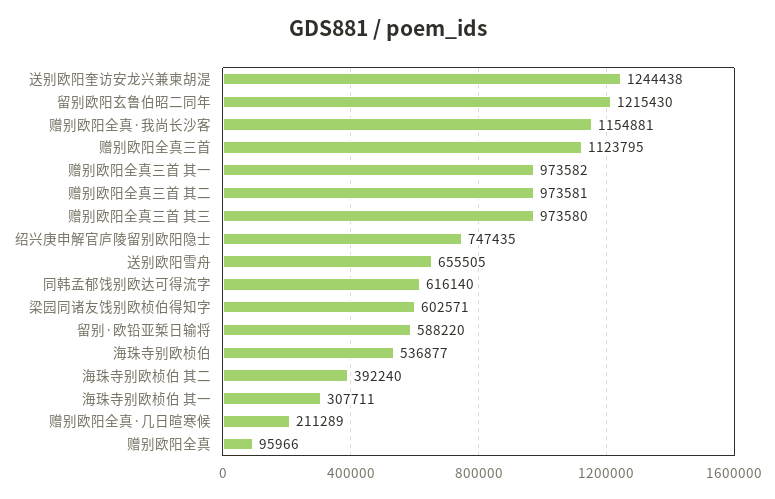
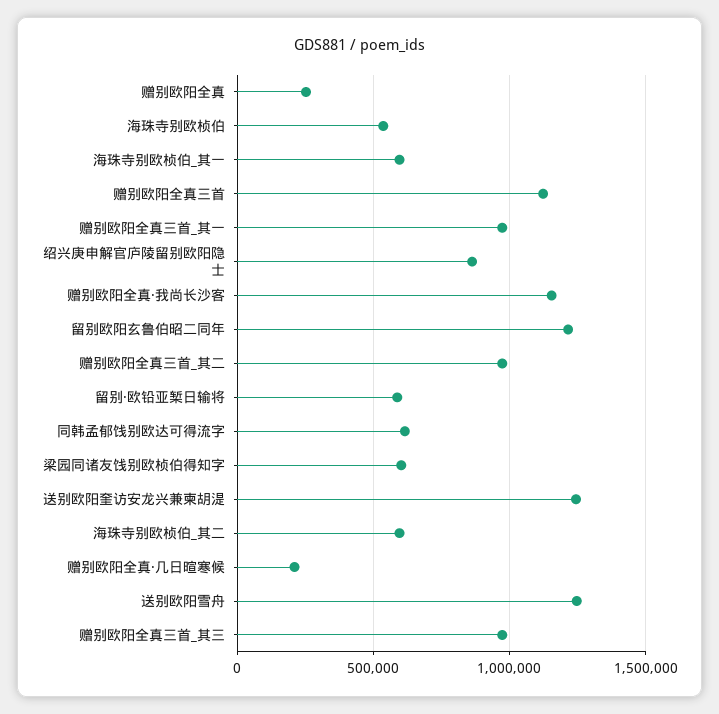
绍兴庚申解官庐陵留别欧阳隐士: 747435 -> 850000
送别欧阳雪舟: 655505 -> 1250000
海珠寺别欧桢伯 其二: 392240 -> 600000
海珠寺别欧桢伯 其一: 307711 -> 600000
赠别欧阳全真: 95966 -> 250000

